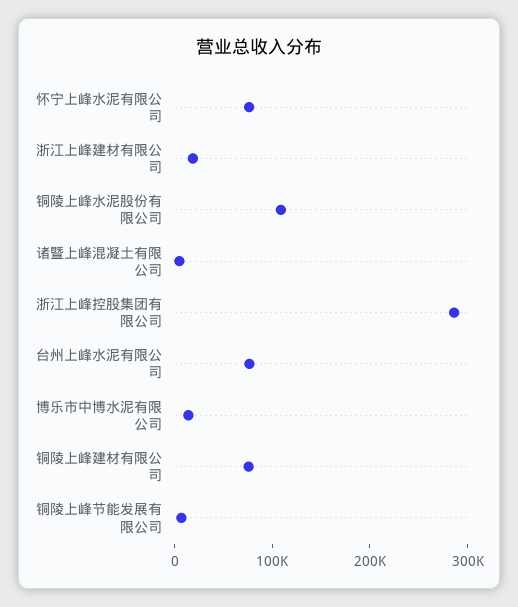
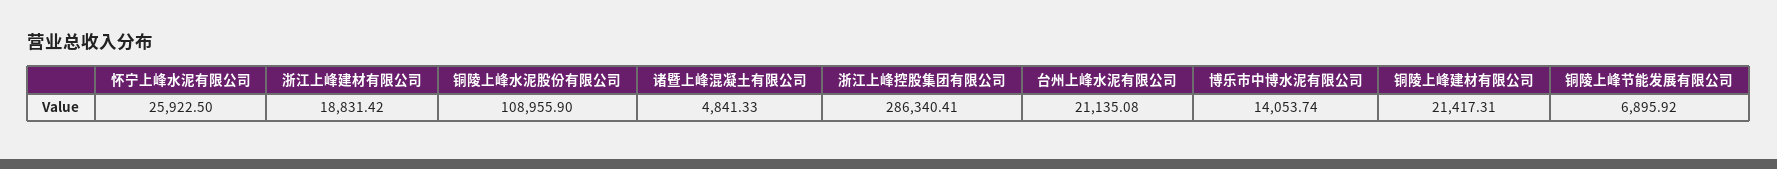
怀宁上峰水泥有限公司: 80000 -> 25922.5
台州上峰水泥有限公司: 80000 -> 21135.08
铜陵上峰建材有限公司: 80000 -> 21417.31

